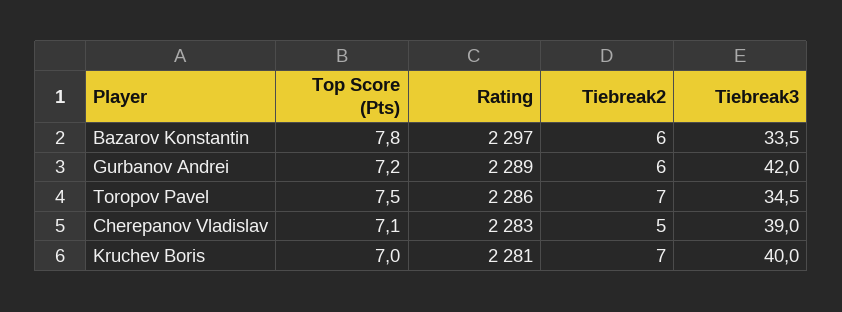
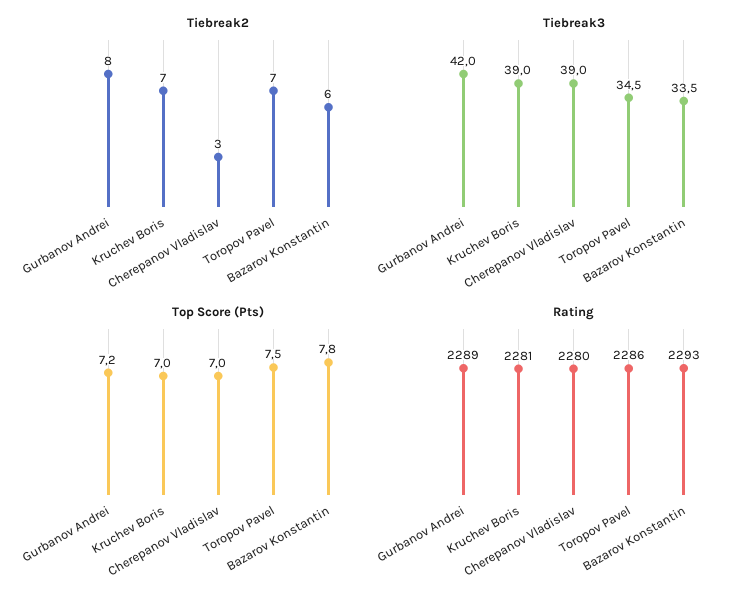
Rating, Bazarov Konstantin: 2297 -> 2293
Tiebreak2, Gurbanov Andrei: 6 -> 8
Top Score (Pts), Cherepanov Vladislav: 7.1 -> 7
Rating, Cherepanov Vladislav: 2283 -> 2280
Tiebreak2, Cherepanov Vladislav: 5 -> 3
Tiebreak3, Kruchev Boris: 40 -> 39

